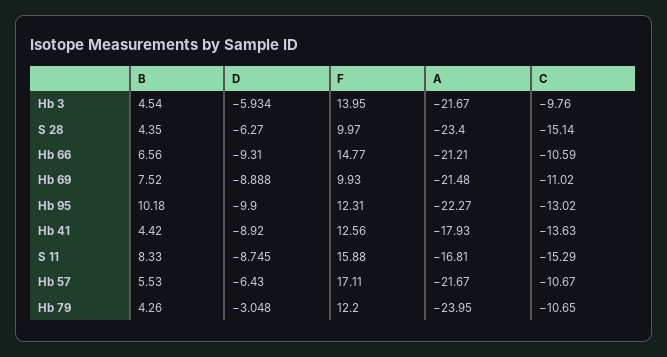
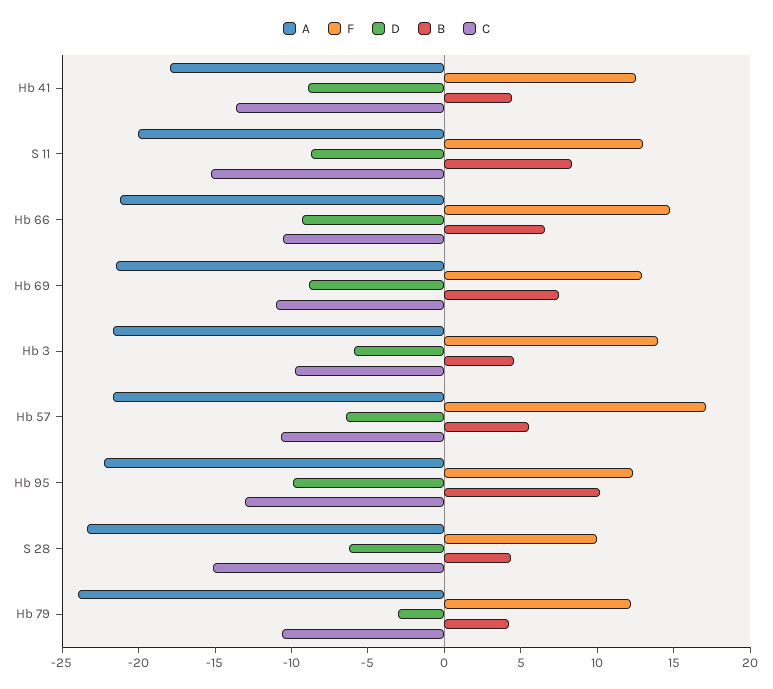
F, Hb 69: 9.93 -> 13
F, S 11: 15.88 -> 13
A, S 11: -16.81 -> -20

